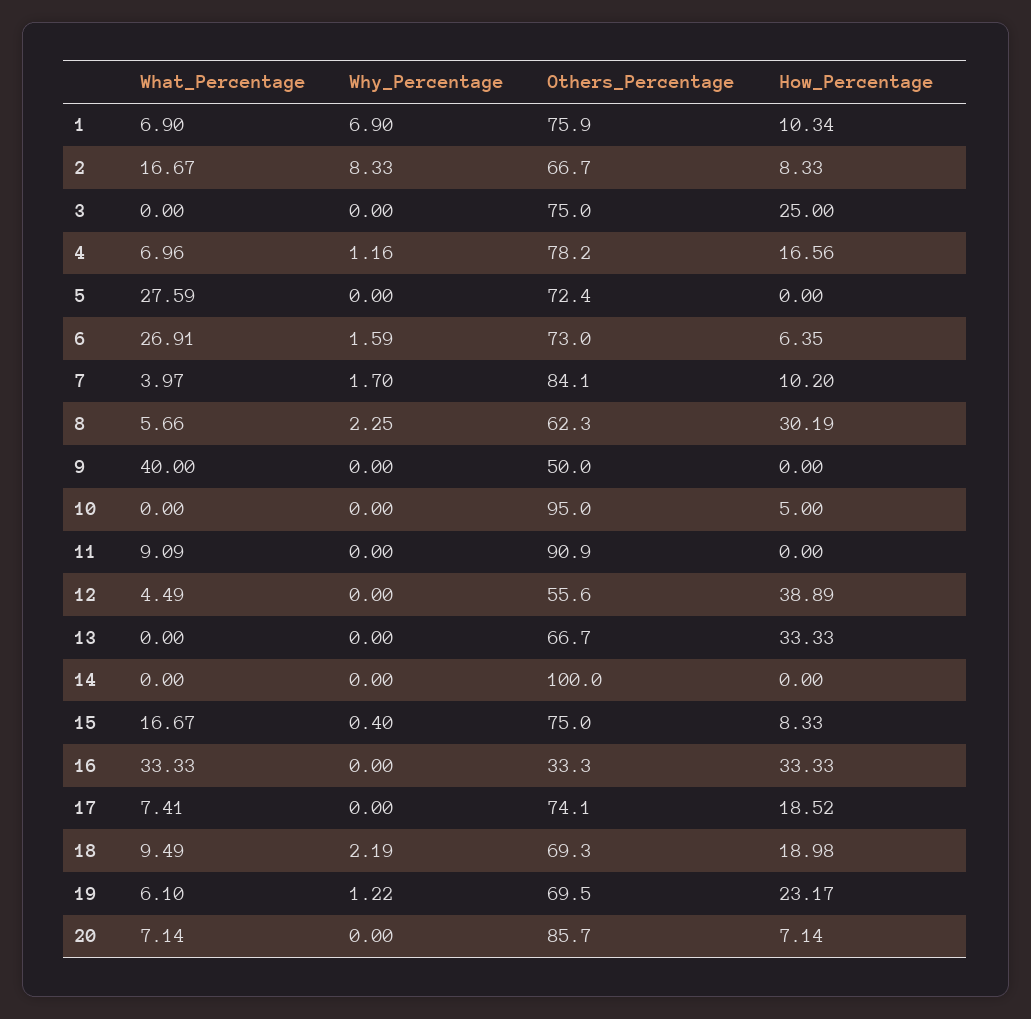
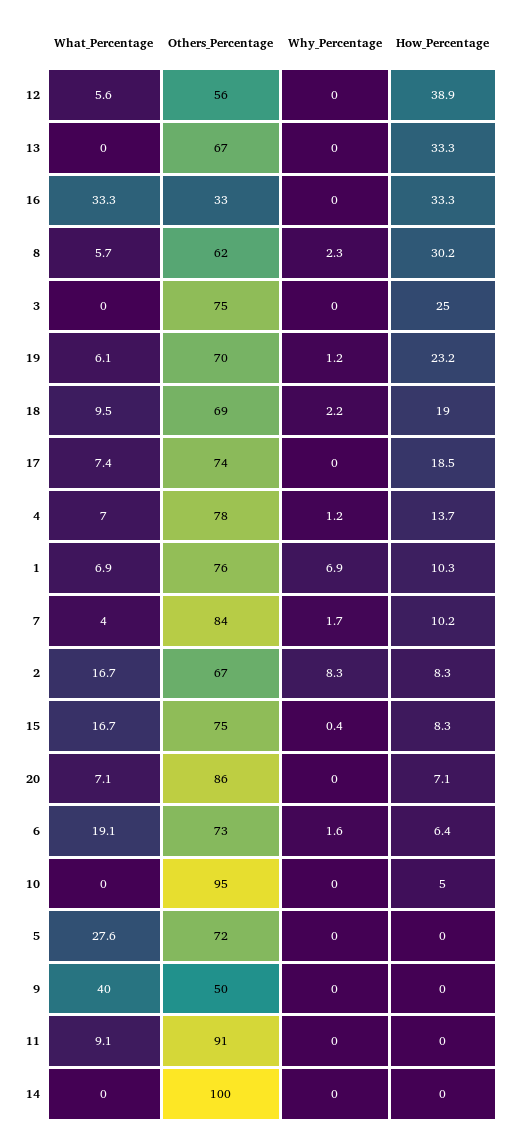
How_Percentage, 4: 16.56 -> 13.7
What_Percentage, 6: 26.91 -> 19.1
What_Percentage, 12: 4.49 -> 5.6

